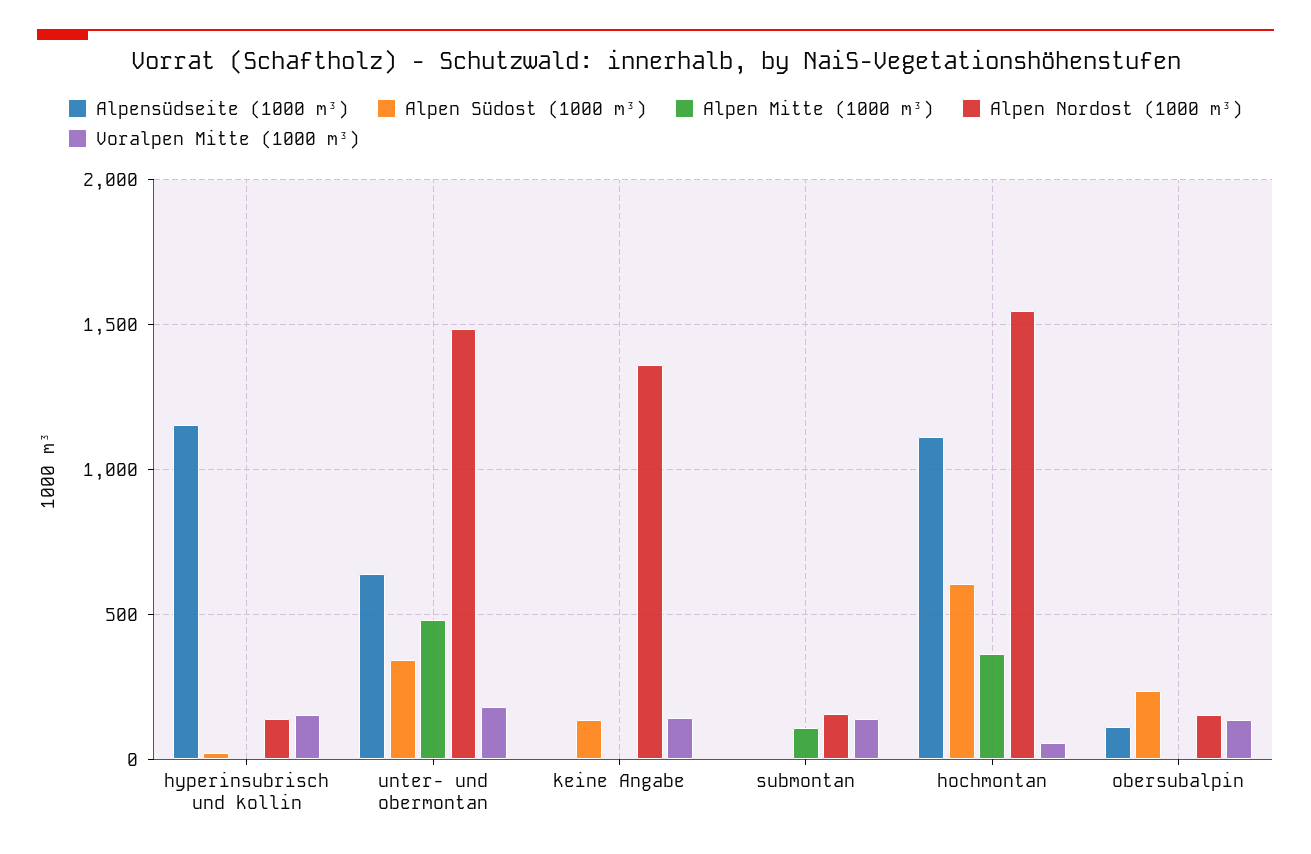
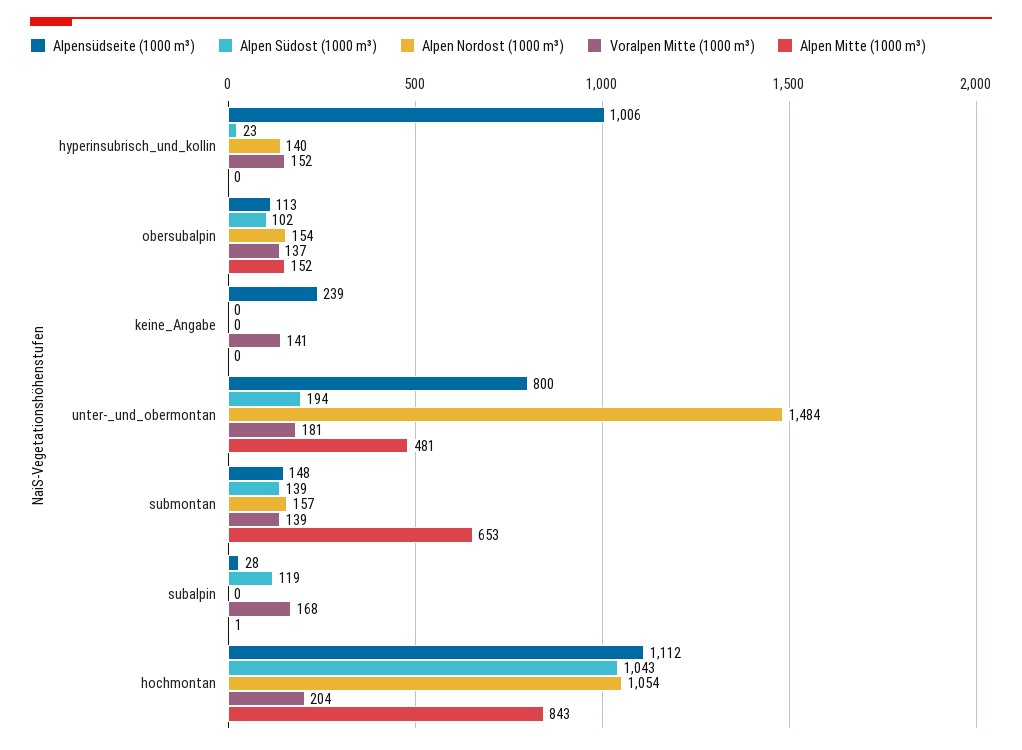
Alpensüdseite (1000 m³), hyperinsubrisch und kollin: 1150 -> 1006
Alpensüdseite (1000 m³), unter- und obermontan: 650 -> 800
Alpen Südost (1000 m³), unter- und obermontan: 350 -> 194
Alpensüdseite (1000 m³), keine Angabe: 0 -> 239
Alpen Südost (1000 m³), keine Angabe: 150 -> 0
Alpen Nordost (1000 m³), keine Angabe: 1350 -> 0
Alpensüdseite (1000 m³), submontan: 0 -> 148
Alpen Südost (1000 m³), submontan: 0 -> 139
Alpen Mitte (1000 m³), submontan: 100 -> 653
Alpen Südost (1000 m³), hochmontan: 600 -> 1043
Alpen Mitte (1000 m³), hochmontan: 350 -> 843
Alpen Nordost (1000 m³), hochmontan: 1550 -> 1054
Voralpen Mitte (1000 m³), hochmontan: 50 -> 204
Alpen Südost (1000 m³), obersubalpin: 250 -> 102
Alpen Mitte (1000 m³), obersubalpin: 0 -> 152
Alpensüdseite (1000 m³), subalpin: none -> 28
Alpen Südost (1000 m³), subalpin: none -> 119
Alpen Nordost (1000 m³), subalpin: none -> 0
Voralpen Mitte (1000 m³), subalpin: none -> 168
Alpen Mitte (1000 m³), subalpin: none -> 1

